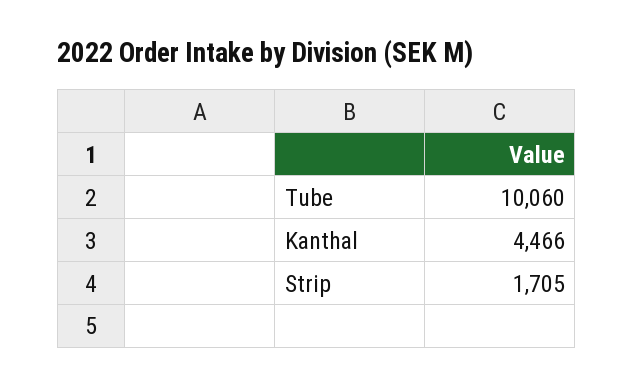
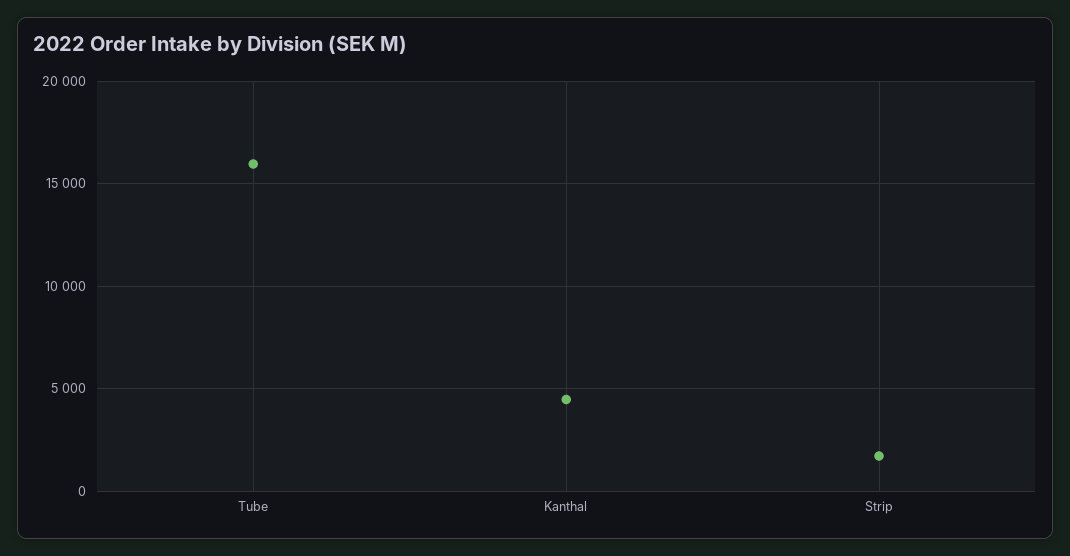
Tube: 10060 -> 16000

